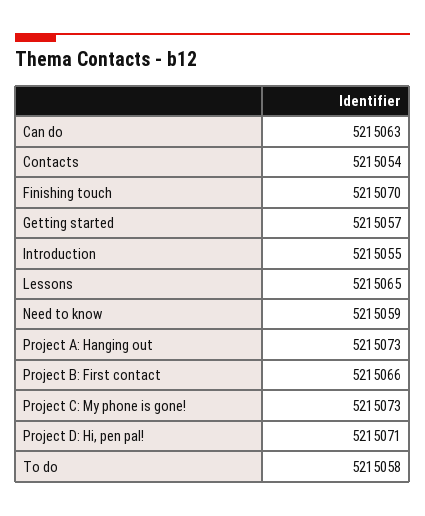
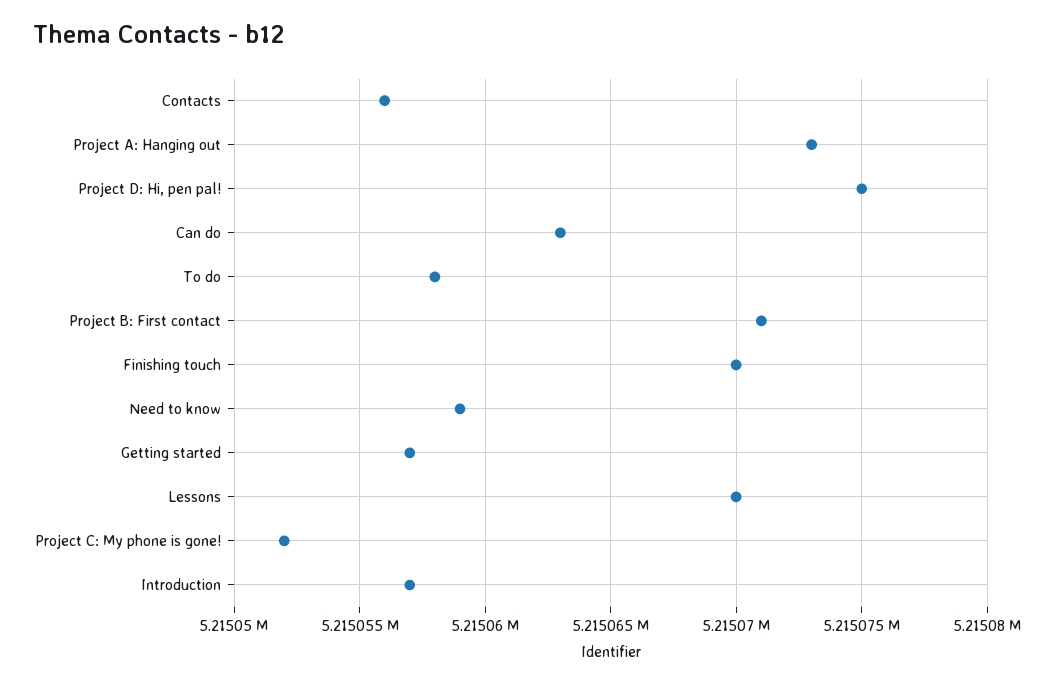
Contacts: 5215054 -> 5215056
Introduction: 5215055 -> 5215057
Lessons: 5215065 -> 5215070
Project B: First contact: 5215066 -> 5215071
Project C: My phone is gone!: 5215073 -> 5215052
Project D: Hi, pen pal!: 5215071 -> 5215075

